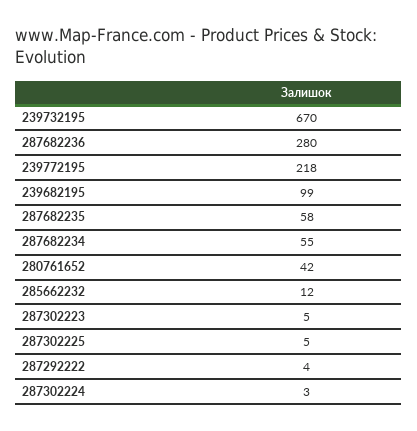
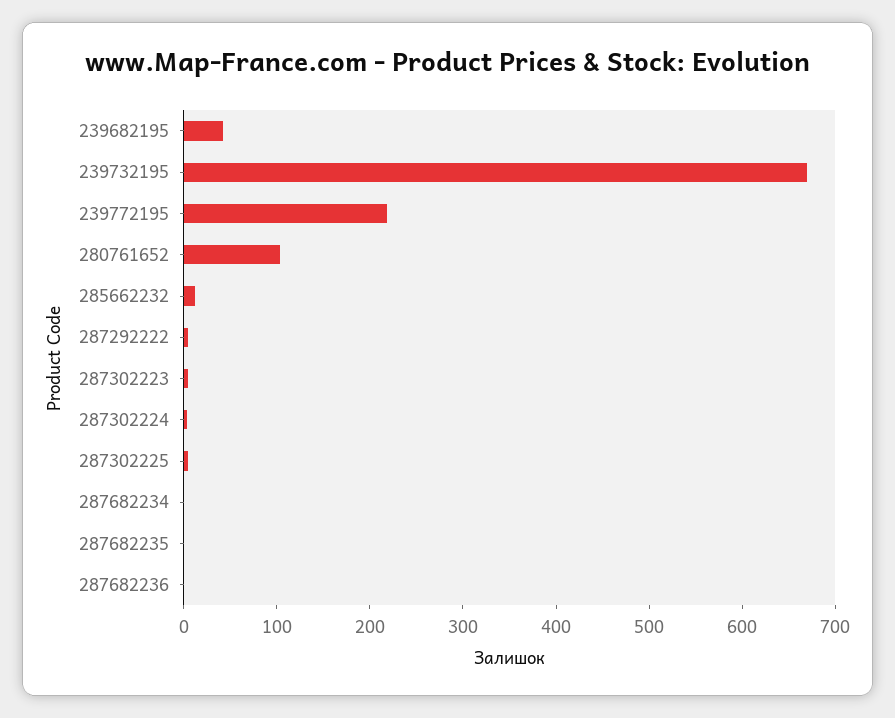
287682236: 280 -> 0
239682195: 99 -> 40
287682235: 58 -> 0
287682234: 55 -> 0
280761652: 42 -> 100

